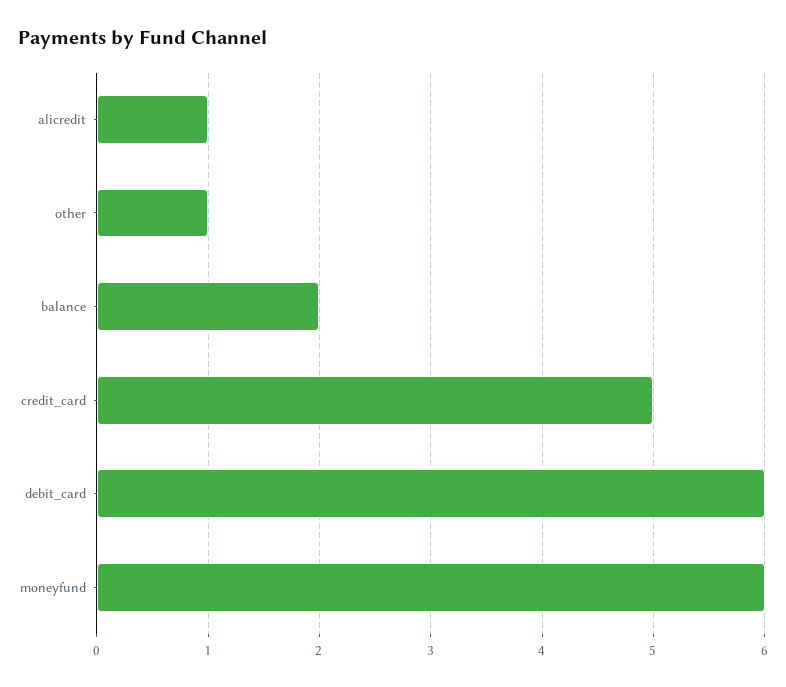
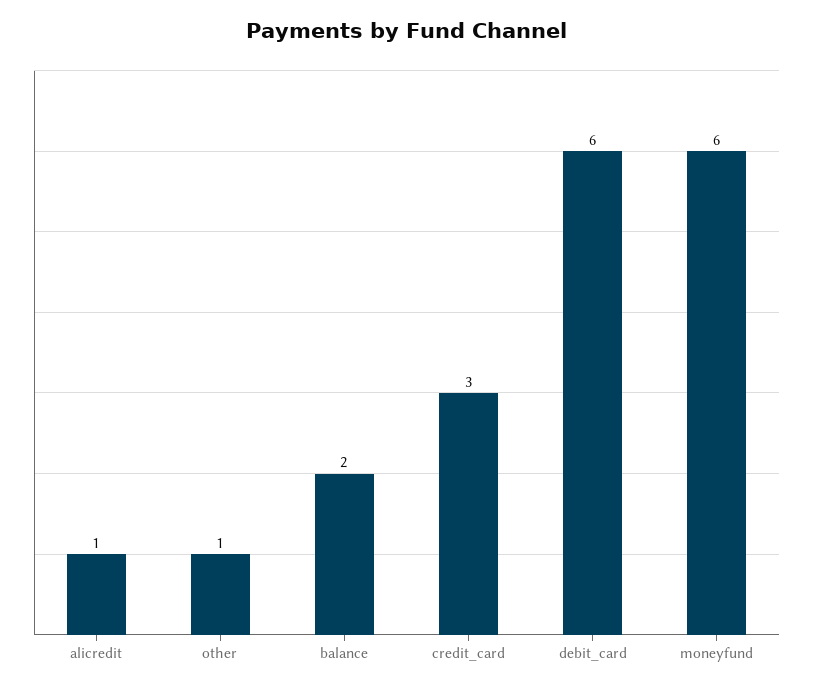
credit_card: 5 -> 3

